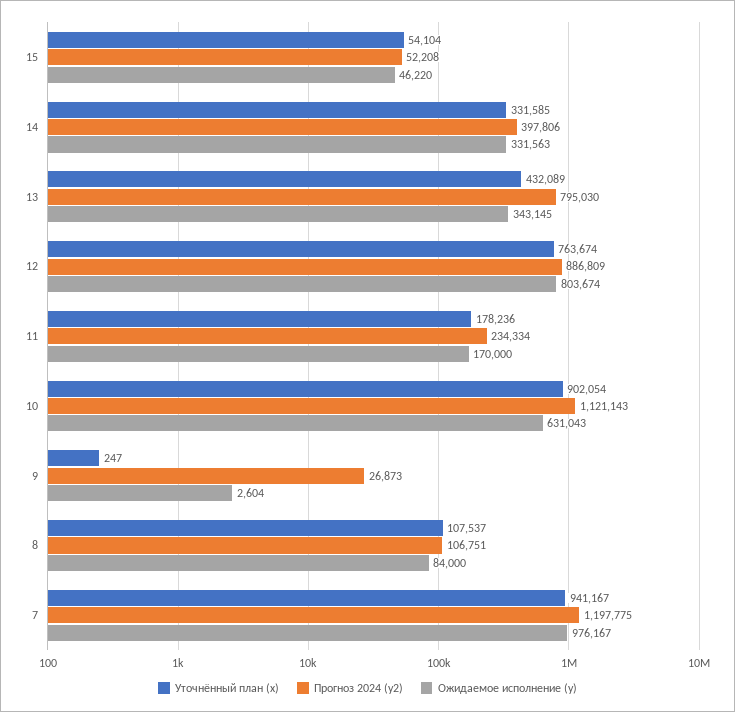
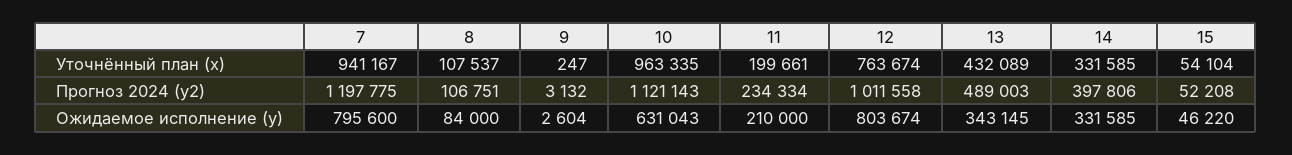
Ожидаемое исполнение (y), 14: 331563 -> 331585
Прогноз 2024 (y2), 13: 795030 -> 489003
Прогноз 2024 (y2), 12: 886809 -> 1011558
Уточнённый план (x), 11: 178236 -> 199661
Ожидаемое исполнение (y), 11: 170000 -> 210000
Уточнённый план (x), 10: 902054 -> 963335
Прогноз 2024 (y2), 9: 26873 -> 3132
Ожидаемое исполнение (y), 7: 976167 -> 795600

